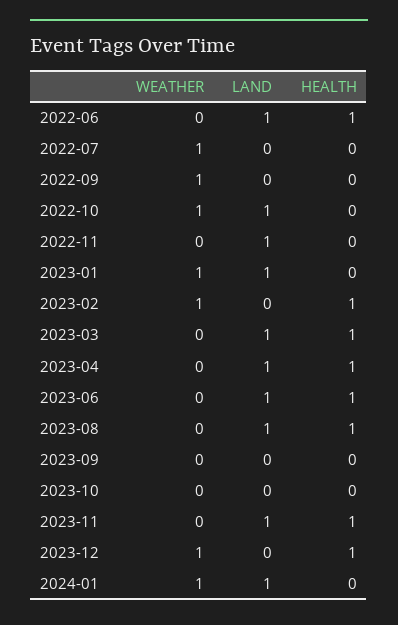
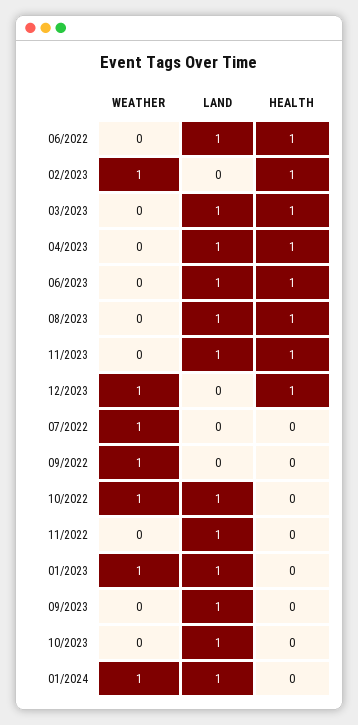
LAND, 2023-09: 0 -> 1
LAND, 2023-10: 0 -> 1

